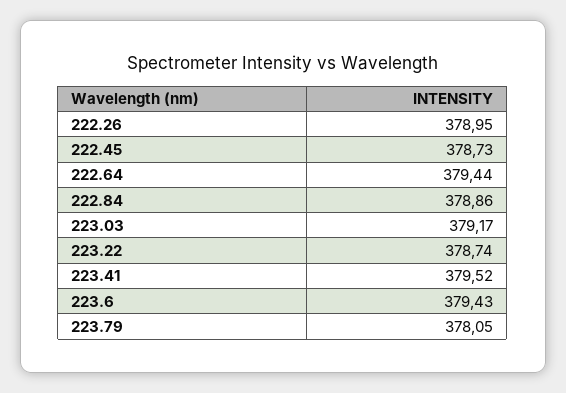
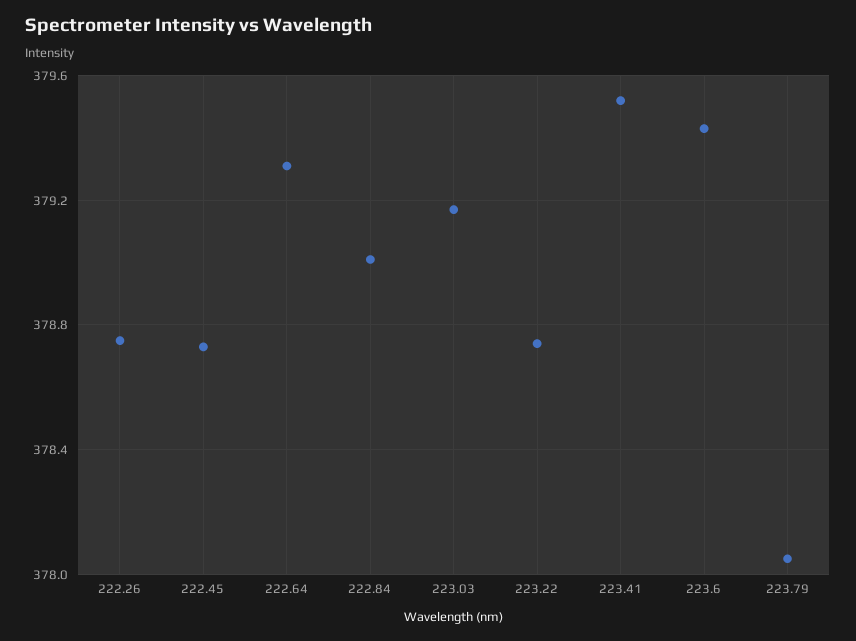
222.26: 378.95 -> 378.75
222.64: 379.44 -> 379.3
222.84: 378.86 -> 379

